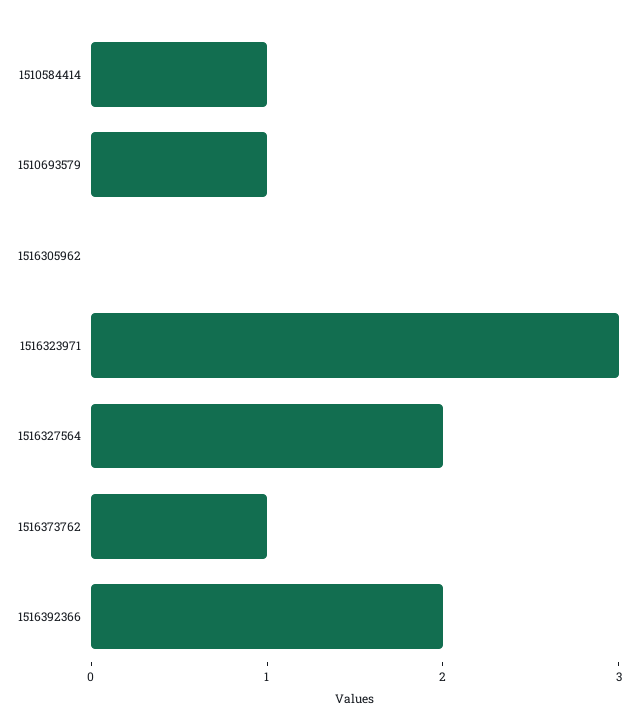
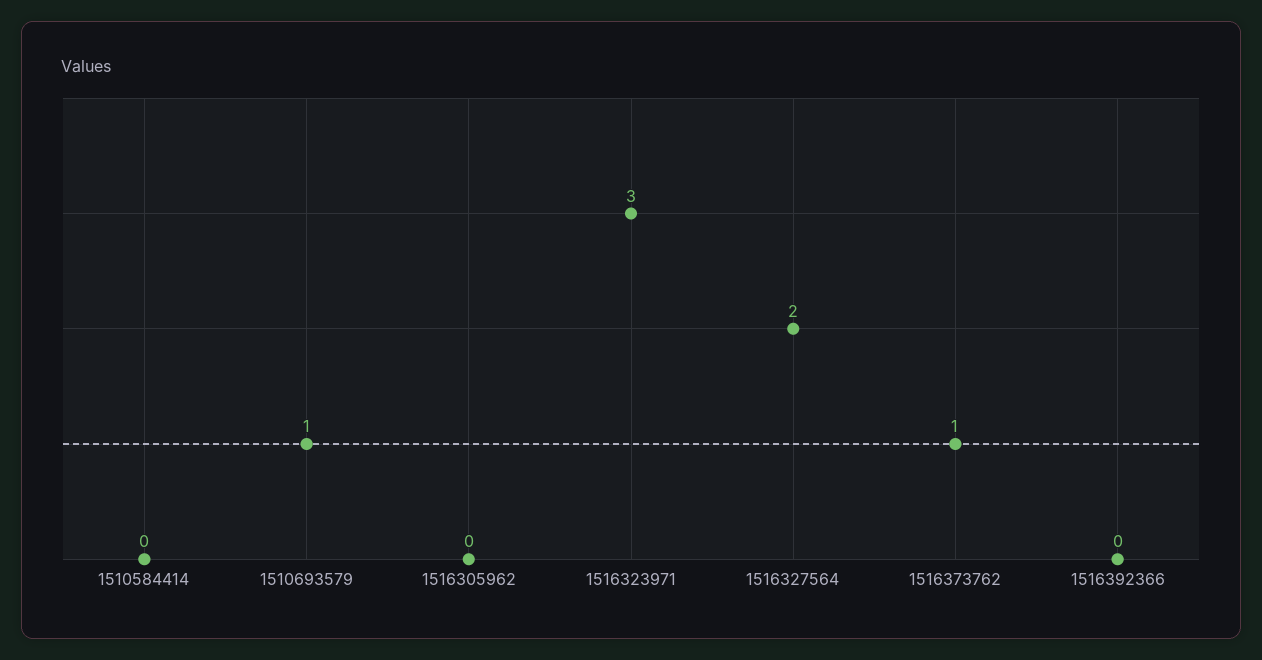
1510584414: 1 -> 0
1516392366: 2 -> 0

